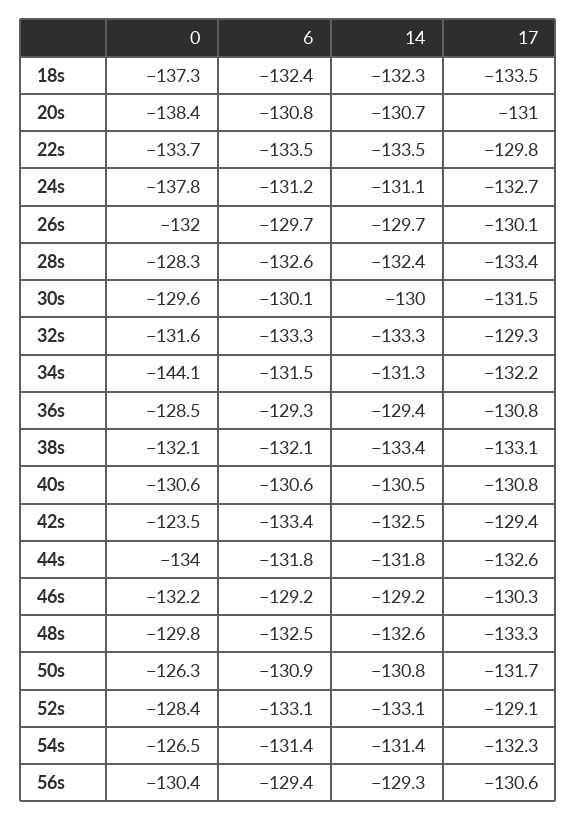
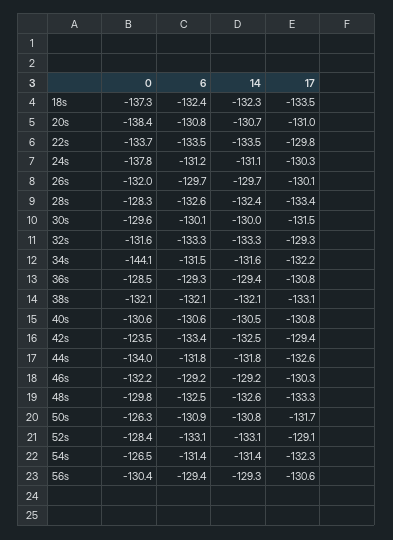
17, 24s: -132.7 -> -130.3
14, 34s: -131.3 -> -131.6
14, 38s: -133.4 -> -132.1

